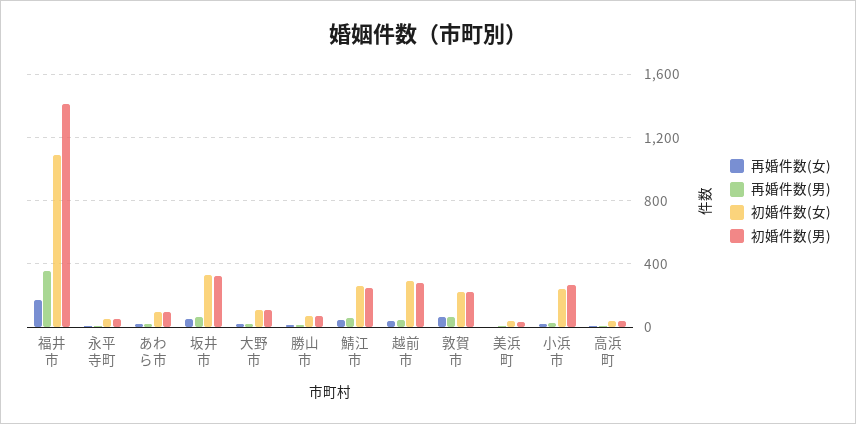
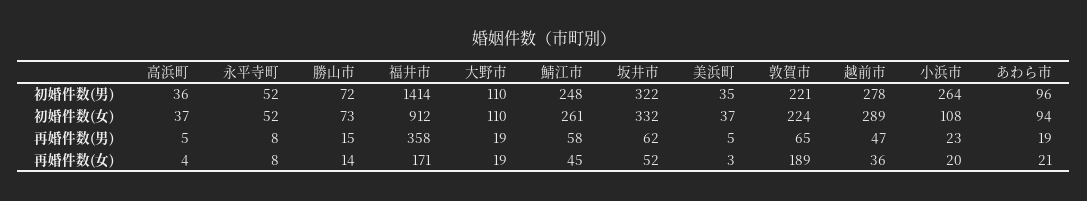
初婚件数(女), 福井市: 1100 -> 912
再婚件数(女), 敦賀市: 50 -> 189
初婚件数(女), 小浜市: 250 -> 108

